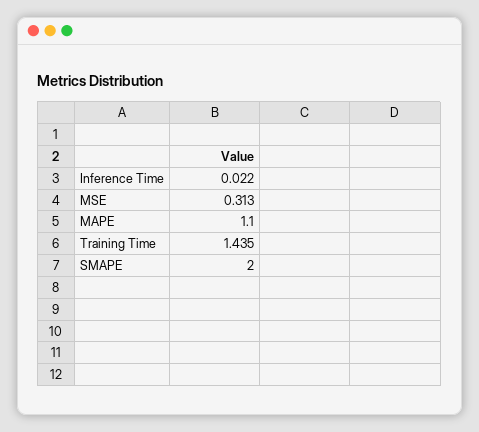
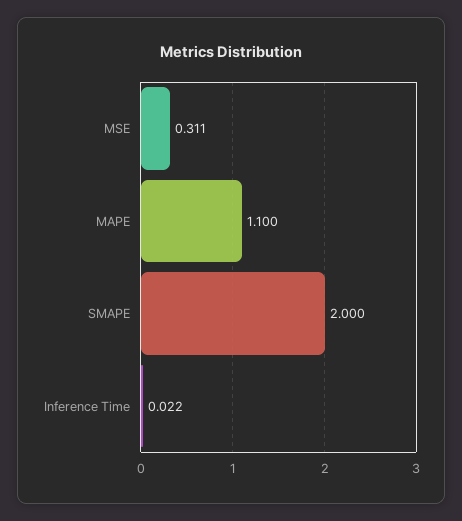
MSE: 0.313 -> 0.311
Training Time: 1.435 -> none

